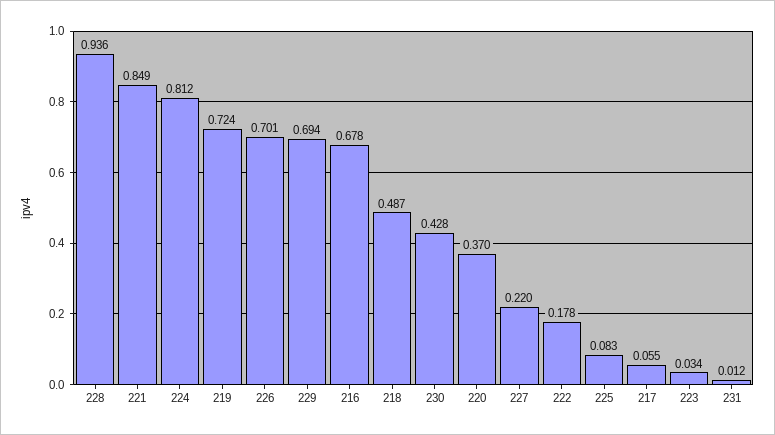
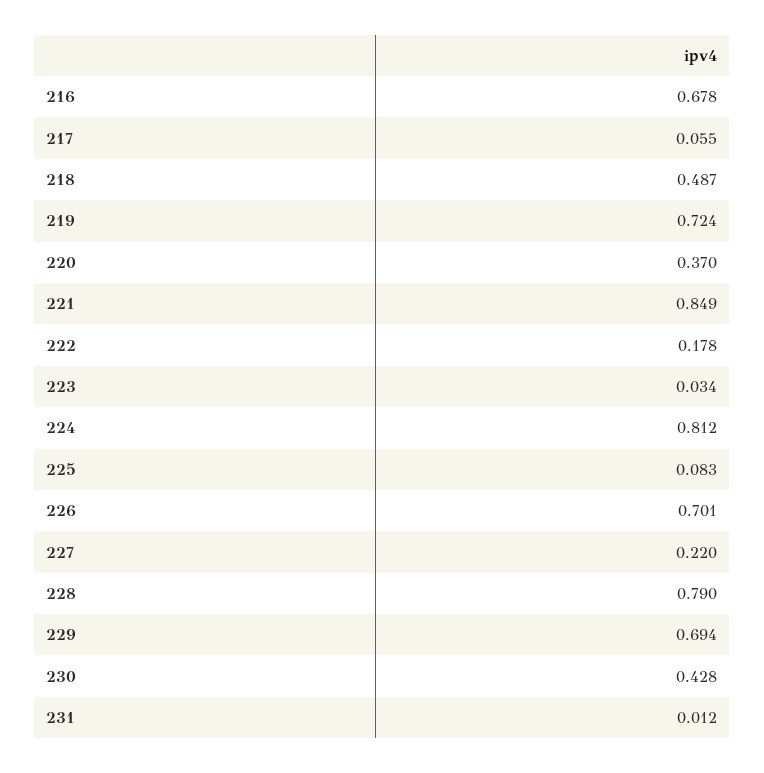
228: 0.936 -> 0.79

